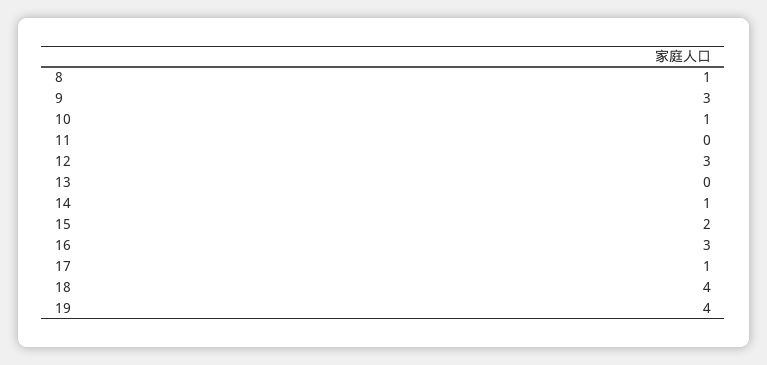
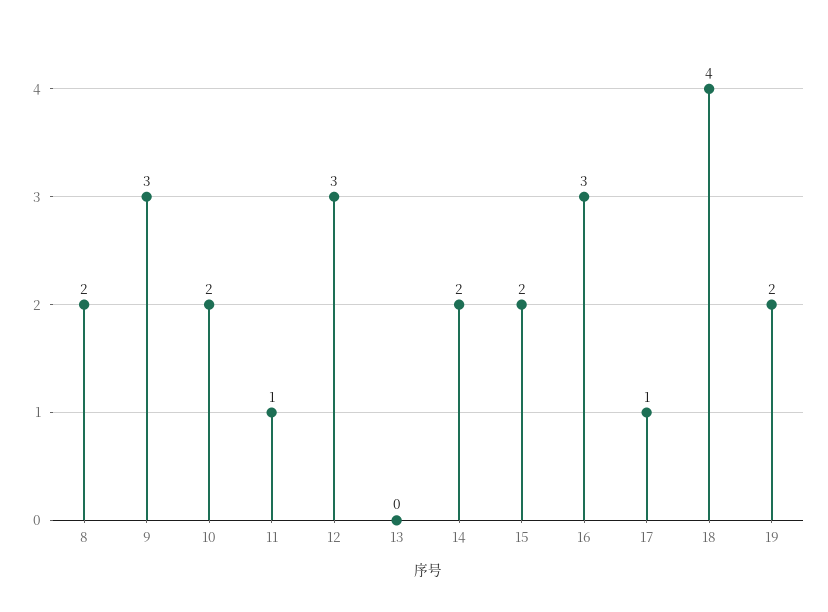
8: 1 -> 2
10: 1 -> 2
11: 0 -> 1
14: 1 -> 2
19: 4 -> 2

